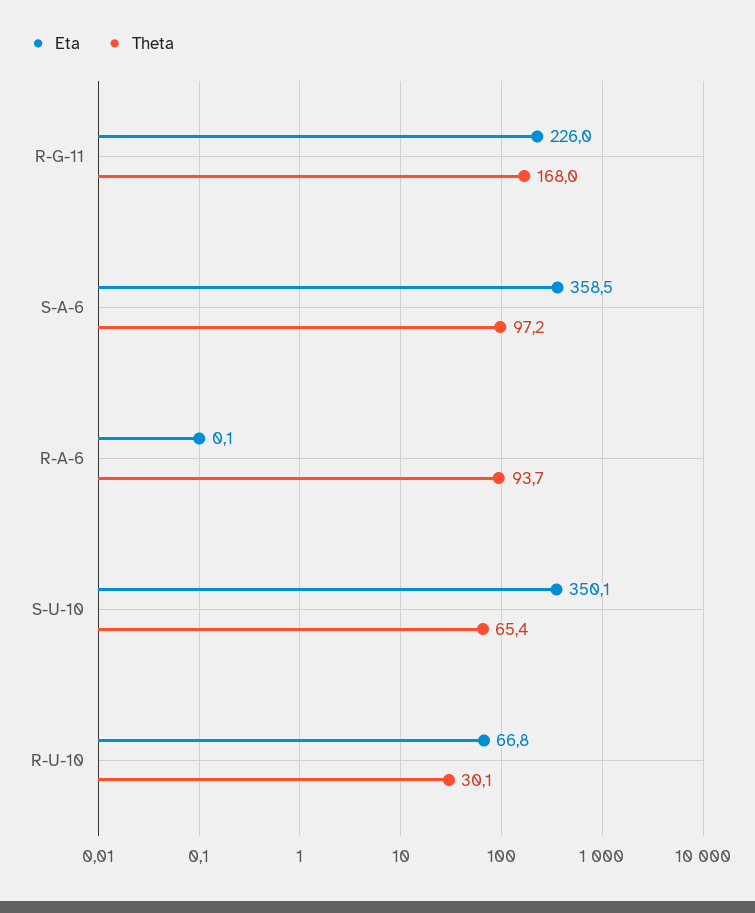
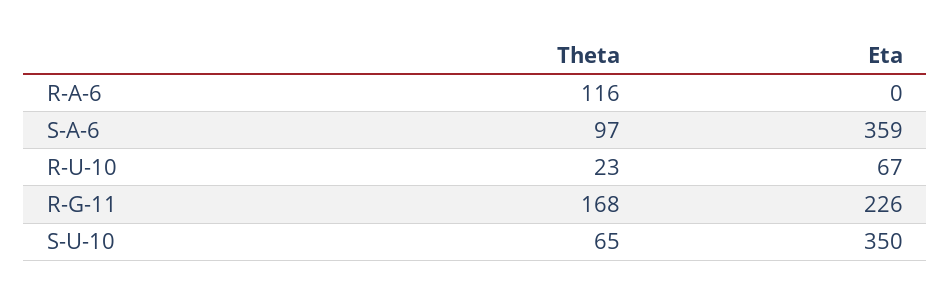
Theta, R-A-6: 93.7 -> 116
Theta, R-U-10: 30.1 -> 23

